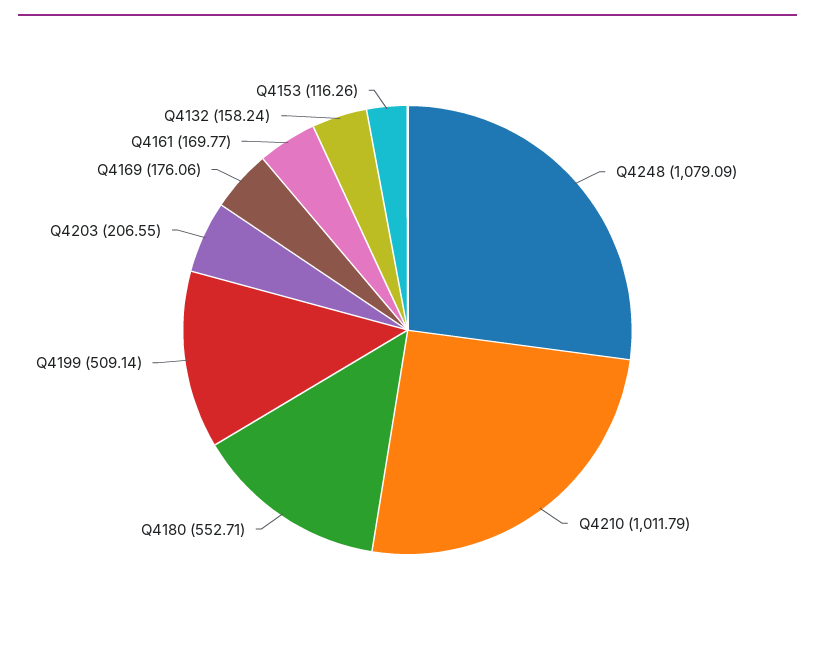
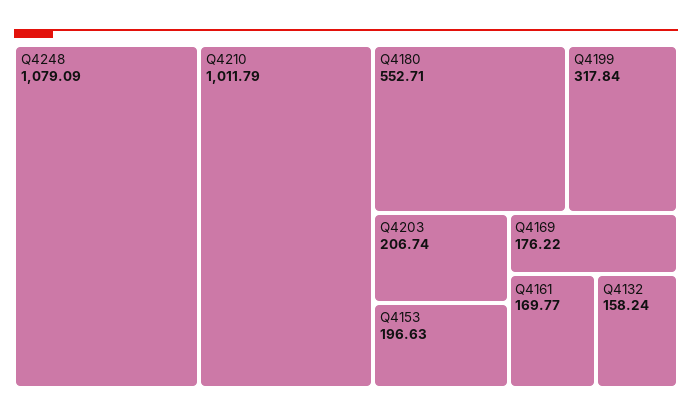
Q4199: 509.14 -> 317.84
Q4203: 206.55 -> 206.74
Q4169: 176.06 -> 176.22
Q4153: 116.26 -> 196.63

